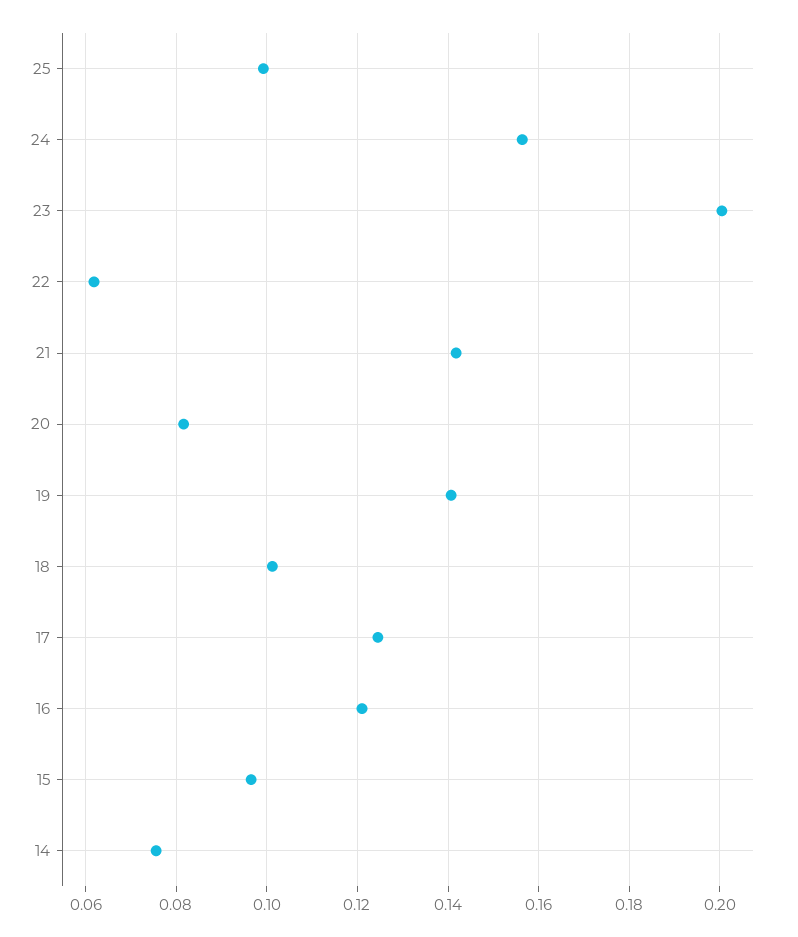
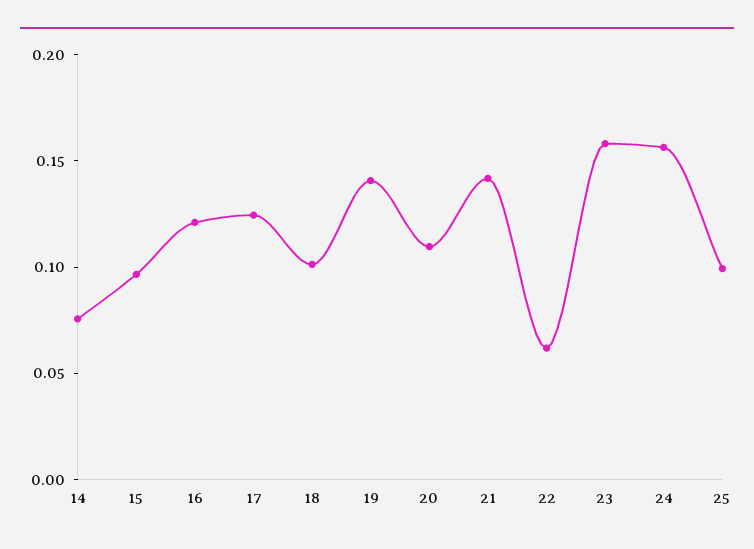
23: 0.2 -> 0.16
20: 0.082 -> 0.11

